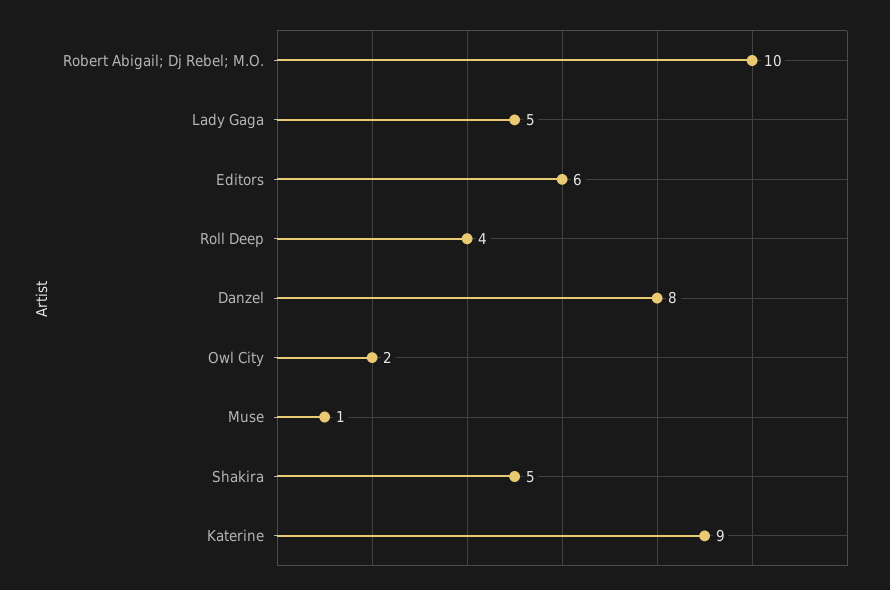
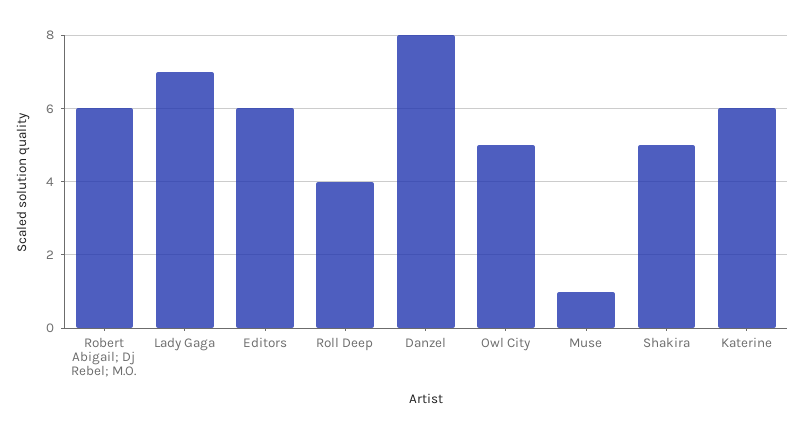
Robert Abigail; Dj Rebel; M.O.: 10 -> 6
Lady Gaga: 5 -> 7
Owl City: 2 -> 5
Katerine: 9 -> 6

